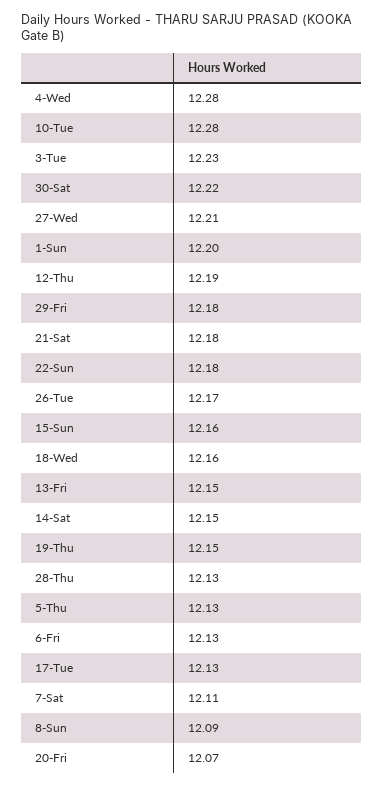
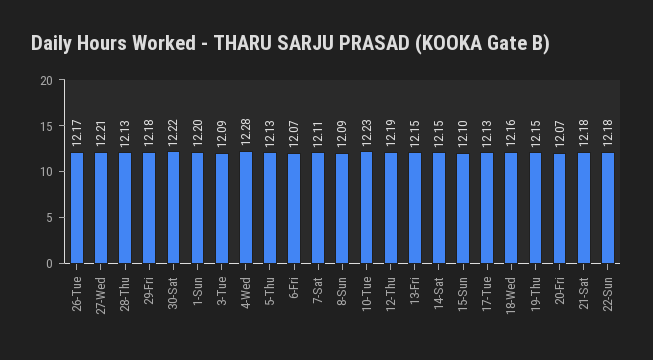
10-Tue: 12.28 -> 12.23
3-Tue: 12.23 -> 12.09
15-Sun: 12.16 -> 12.1
6-Fri: 12.13 -> 12.07

